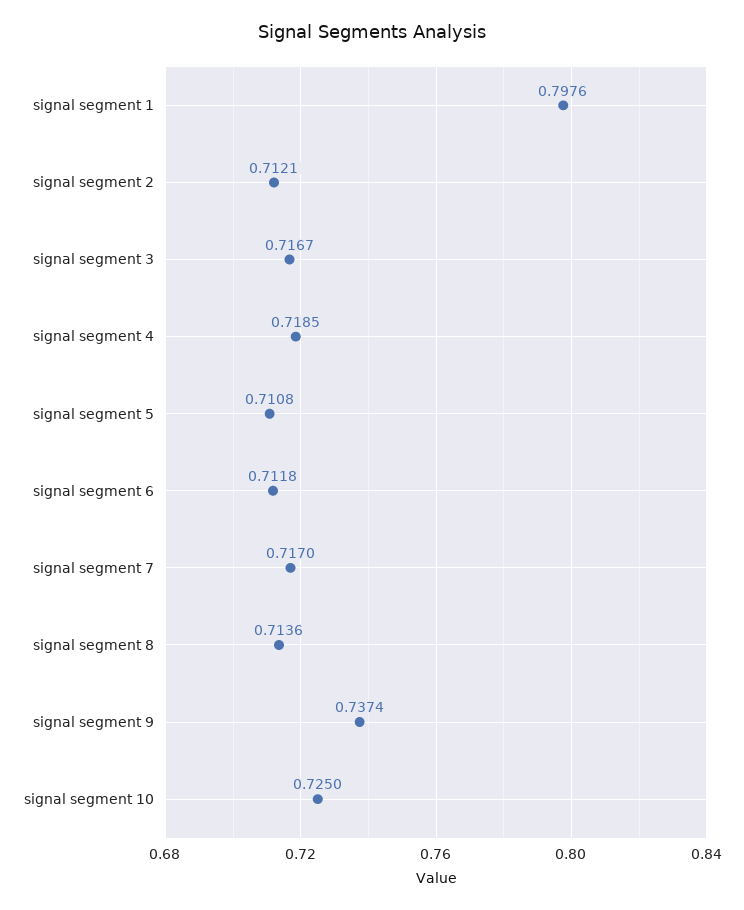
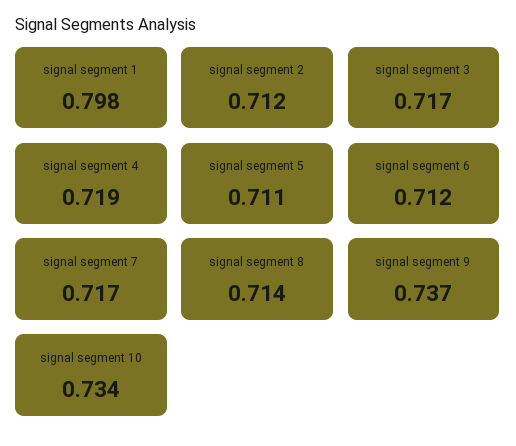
signal segment 10: 0.725 -> 0.734

